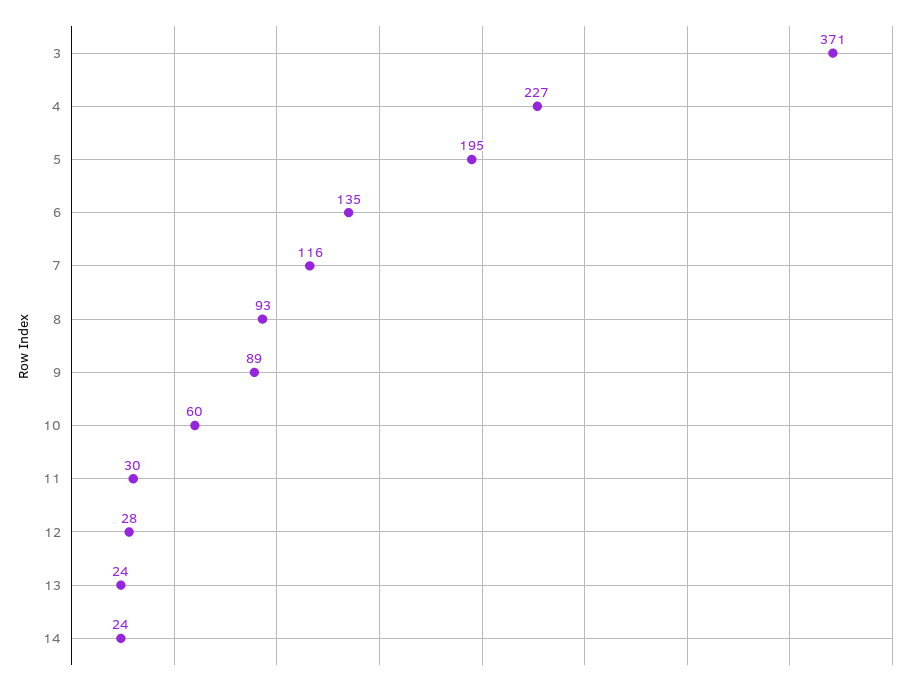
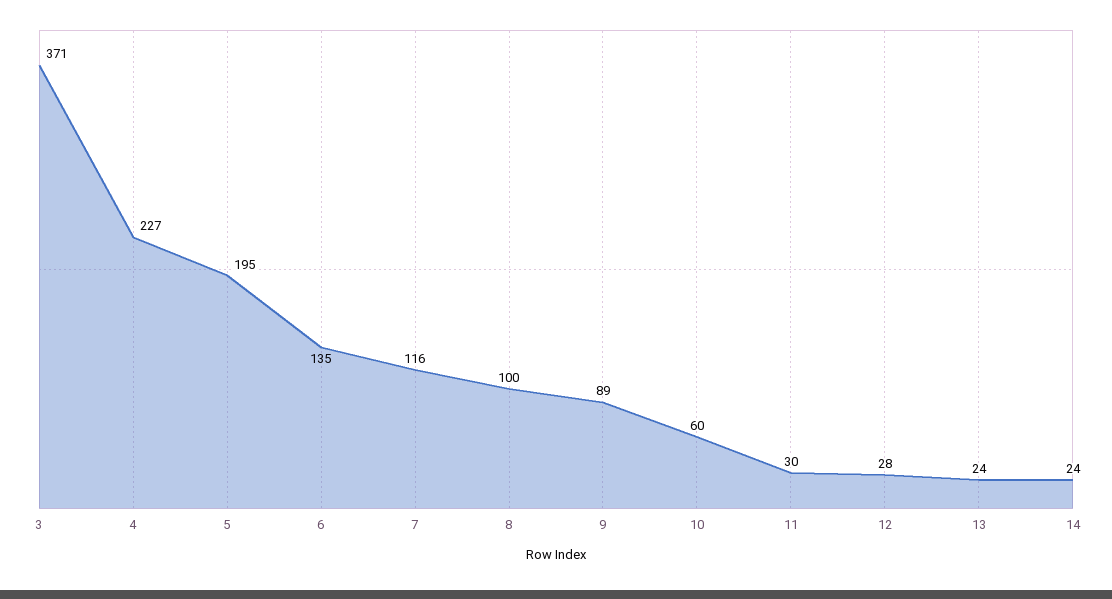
8: 93 -> 100

